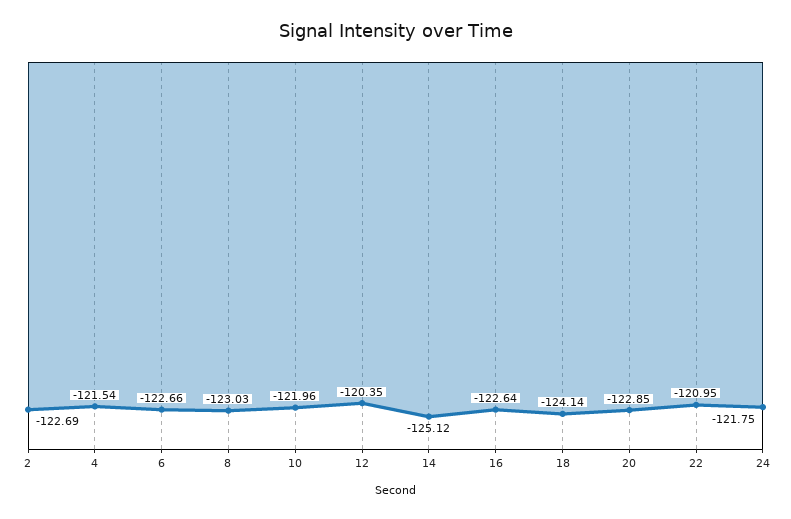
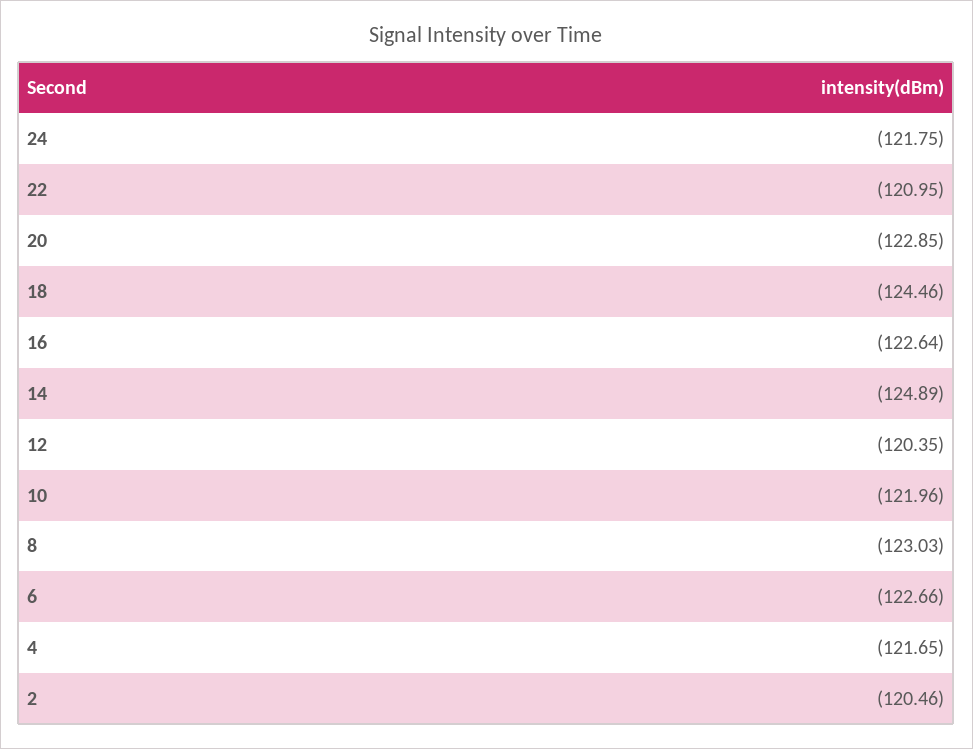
2: -122.69 -> -120.46
4: -121.54 -> -121.65
14: -125.12 -> -124.89
18: -124.14 -> -124.46

